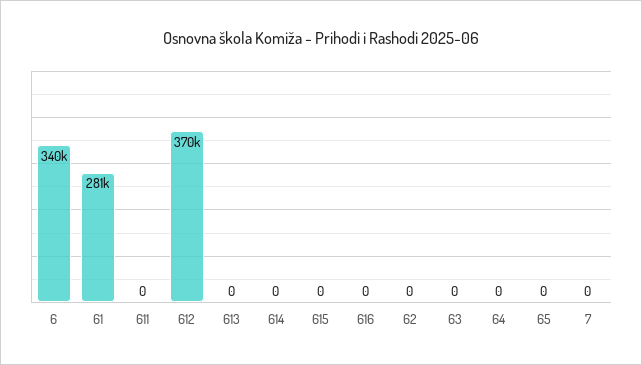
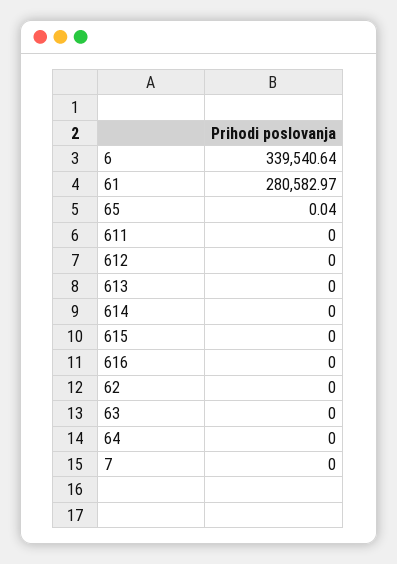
612: 370000 -> 0
65: 0 -> 0.04

